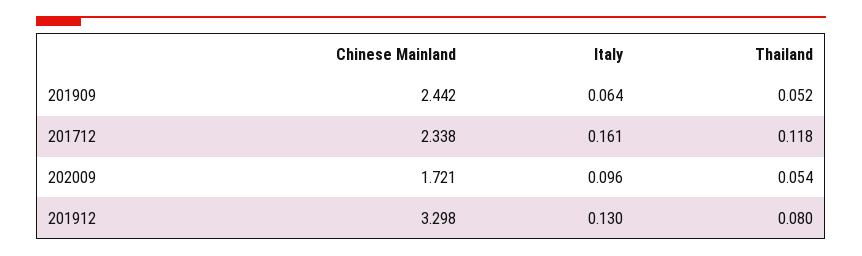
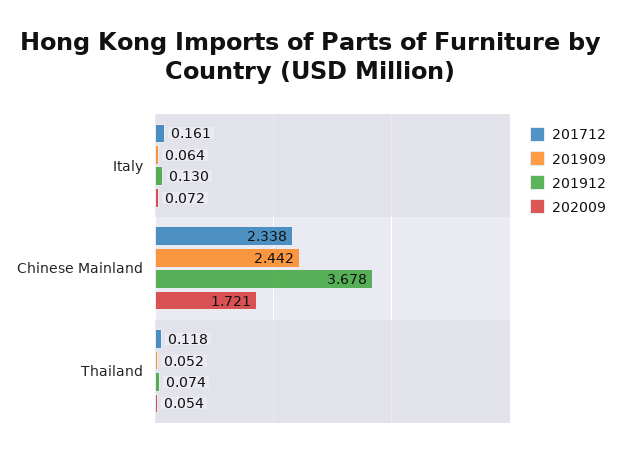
202009, Italy: 0.096 -> 0.072
201912, Chinese Mainland: 3.298 -> 3.678
201912, Thailand: 0.08 -> 0.074

